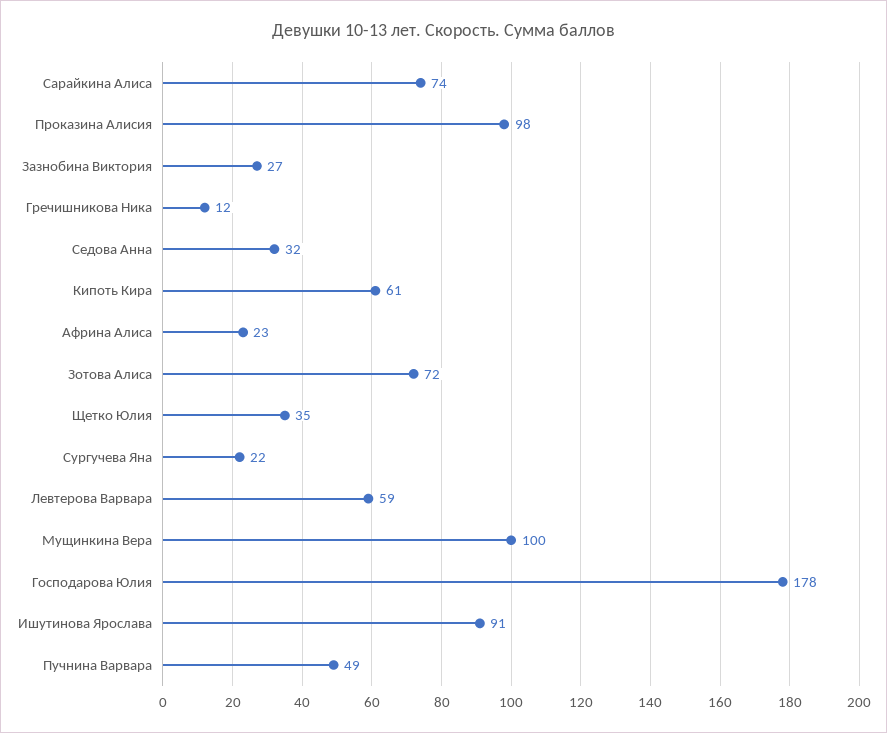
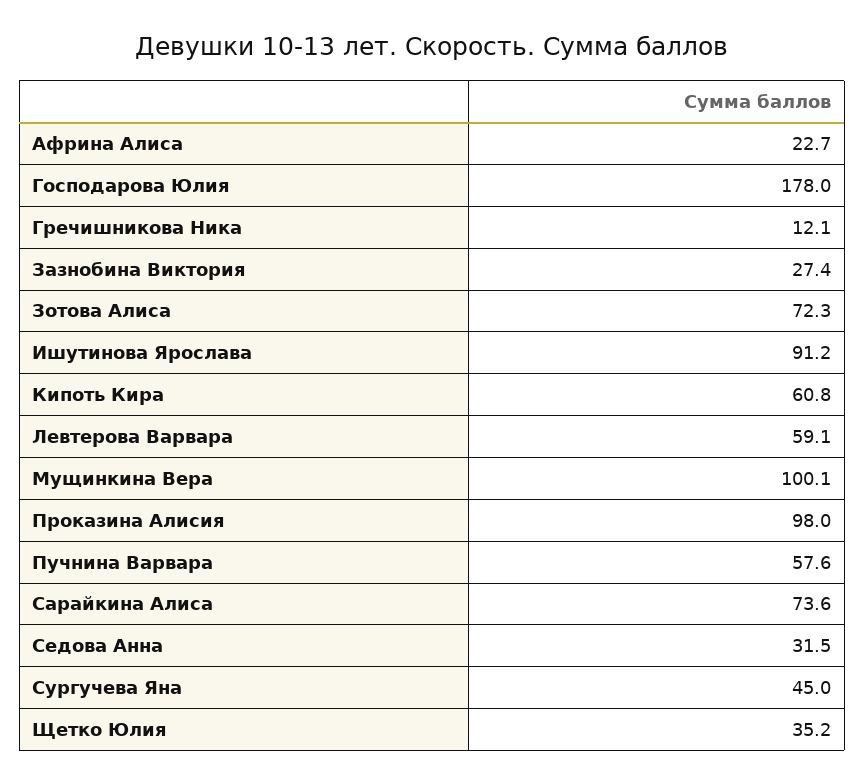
Сургучева Яна: 22 -> 45
Пучнина Варвара: 49 -> 57.6

